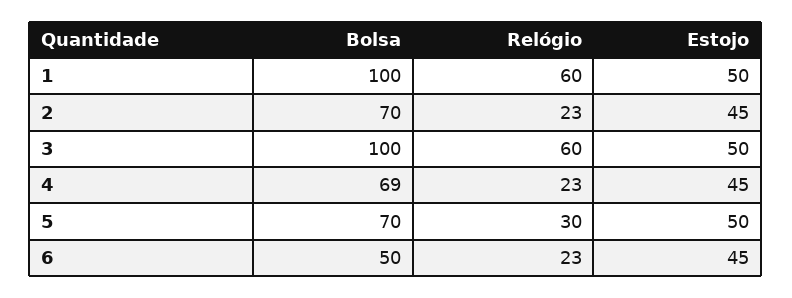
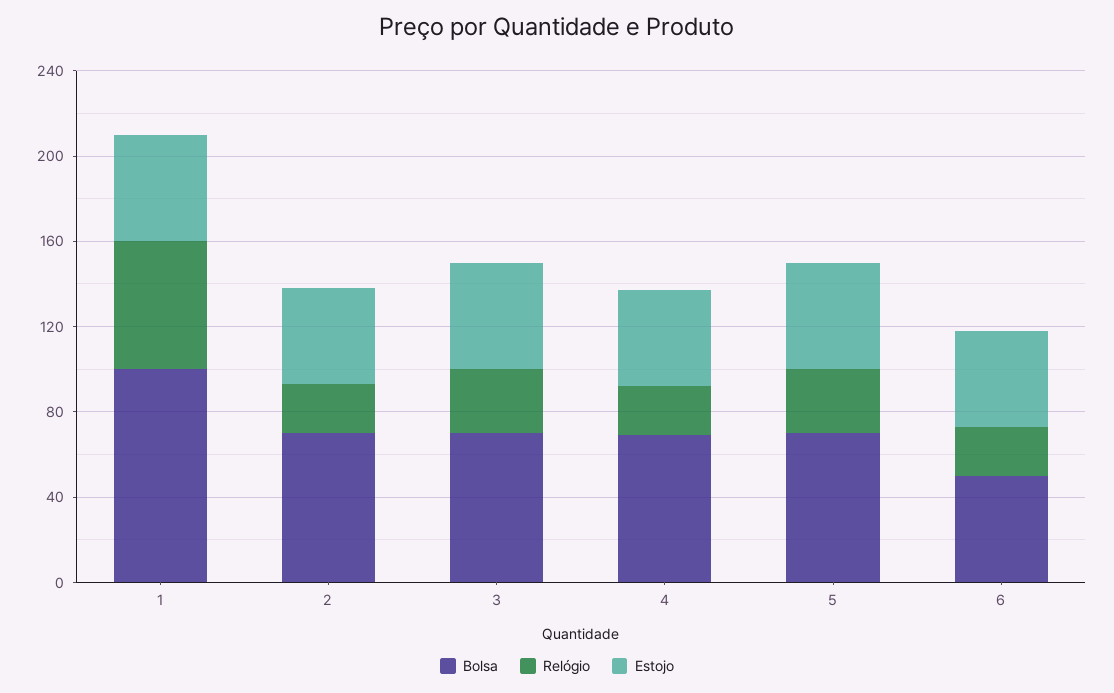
Bolsa, 3: 100 -> 70
Relógio, 3: 60 -> 30

